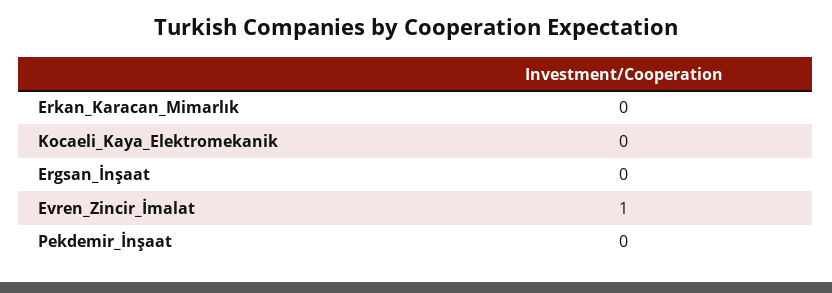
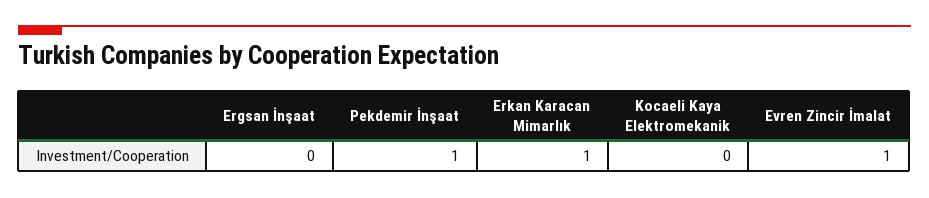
Erkan_Karacan_Mimarlık: 0 -> 1
Pekdemir_İnşaat: 0 -> 1

